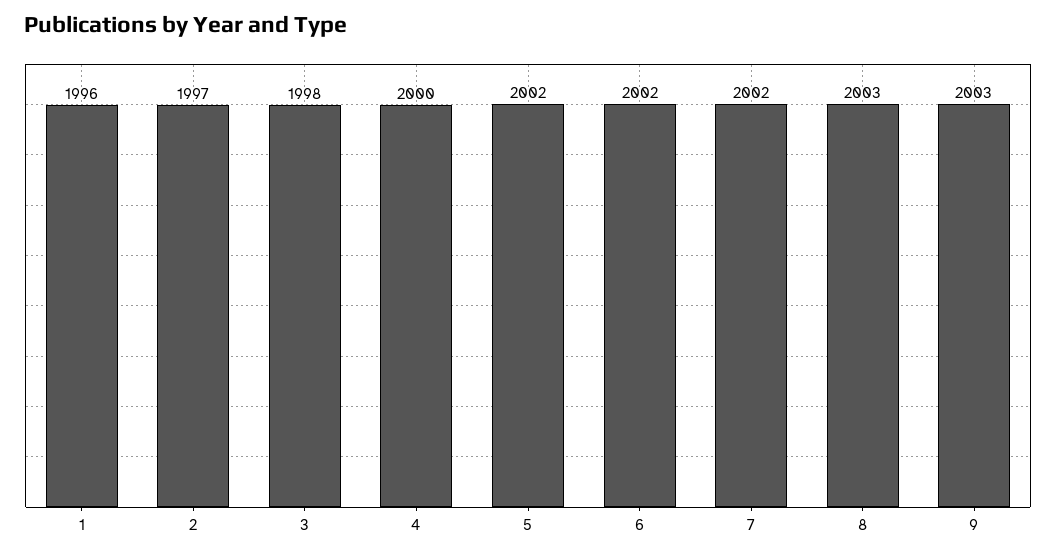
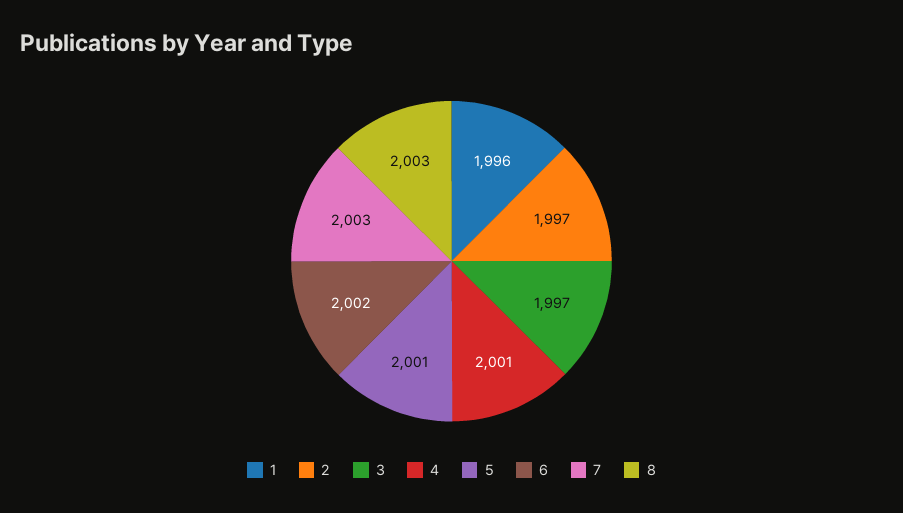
3: 1998 -> 1997
4: 2000 -> 2001
5: 2002 -> 2001
7: 2002 -> 2003
9: 2003 -> none

